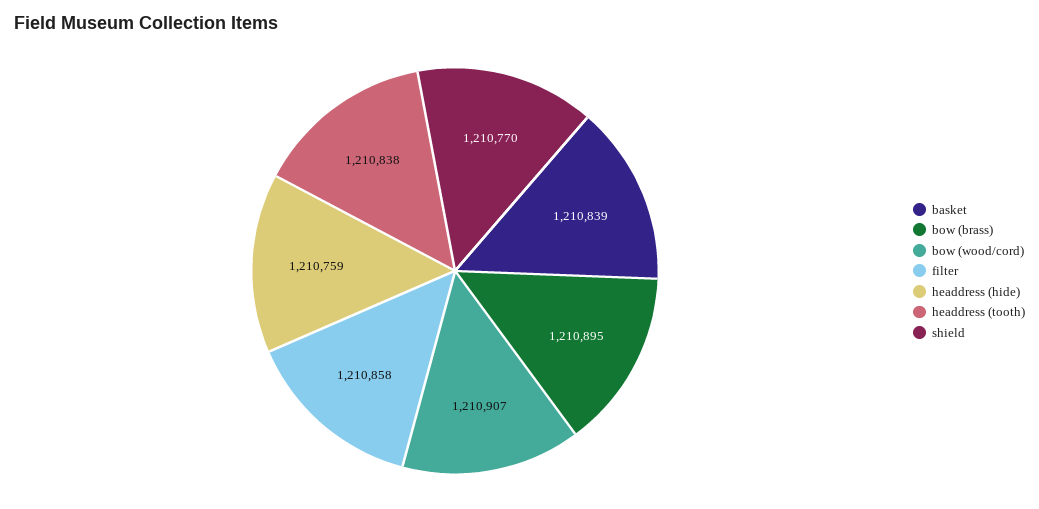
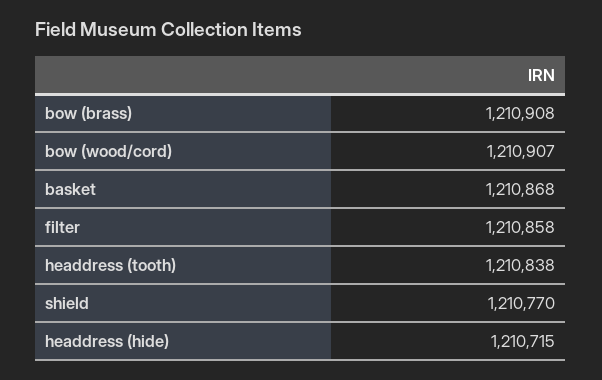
basket: 1210839 -> 1210868
bow (brass): 1210895 -> 1210908
headdress (hide): 1210759 -> 1210715

